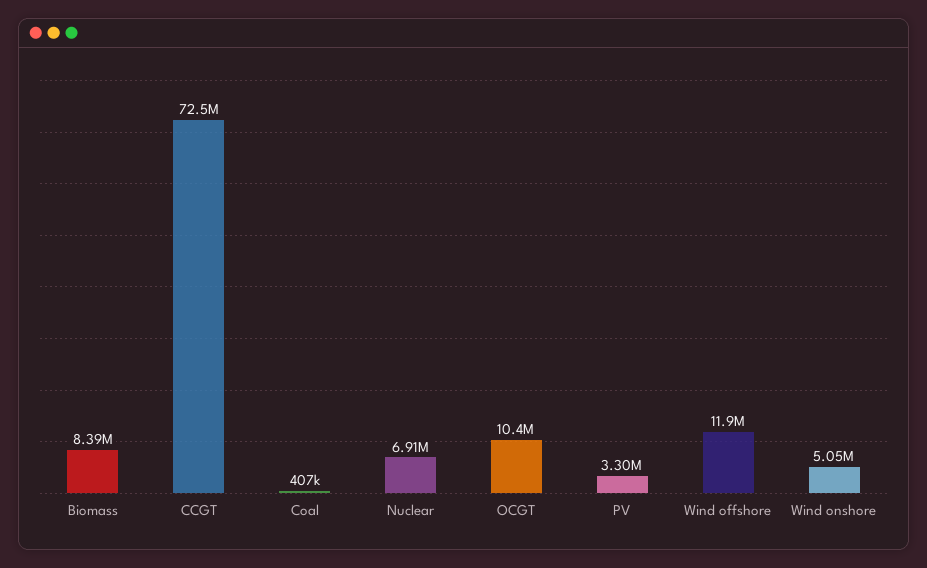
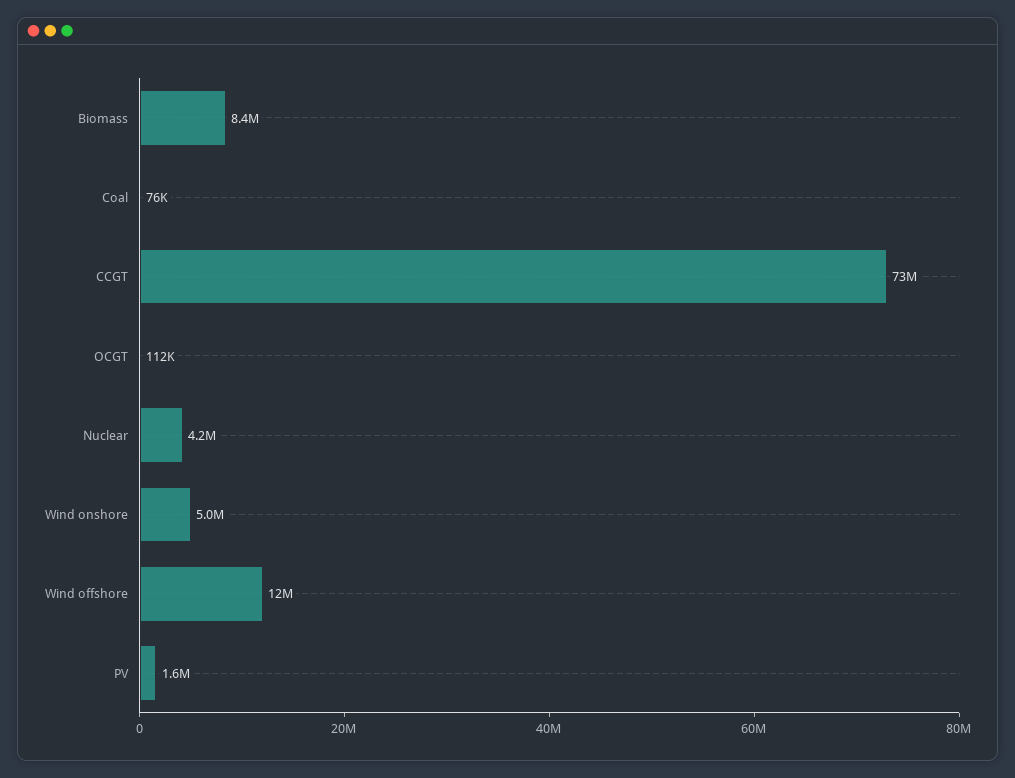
Coal: 407000 -> 76000
Nuclear: 6910000 -> 4200000
OCGT: 10400000 -> 112000
PV: 3300000 -> 1600000

